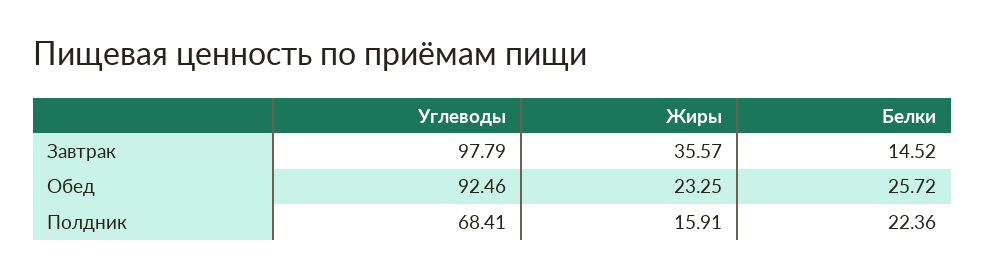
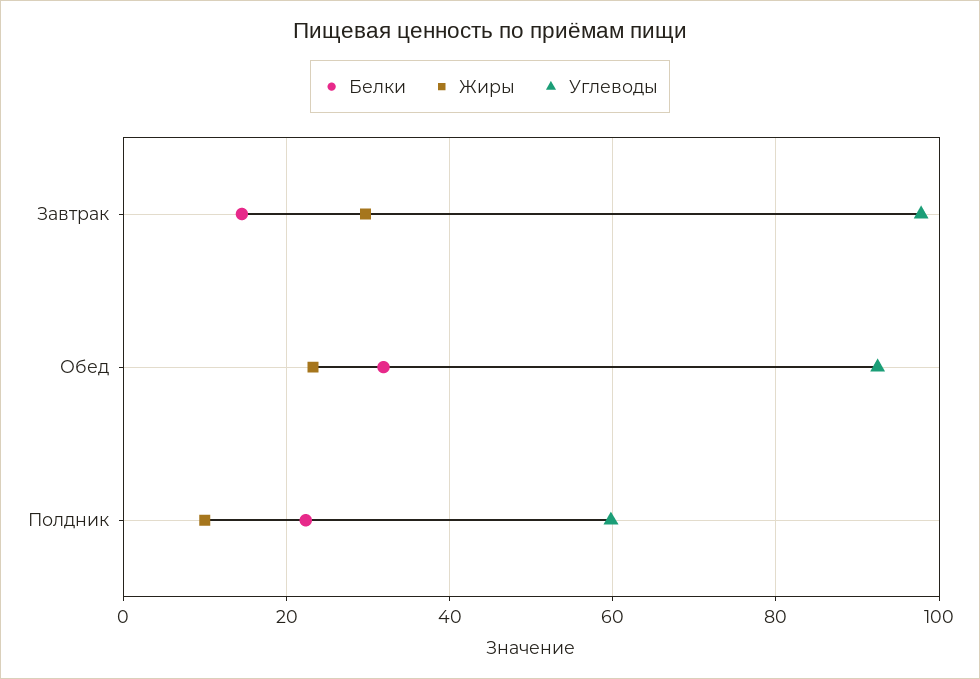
Жиры, Завтрак: 35.57 -> 30
Белки, Обед: 25.72 -> 32
Углеводы, Полдник: 68.41 -> 60
Жиры, Полдник: 15.91 -> 10

